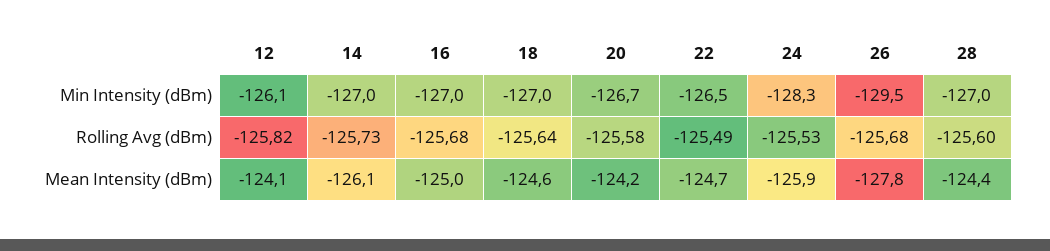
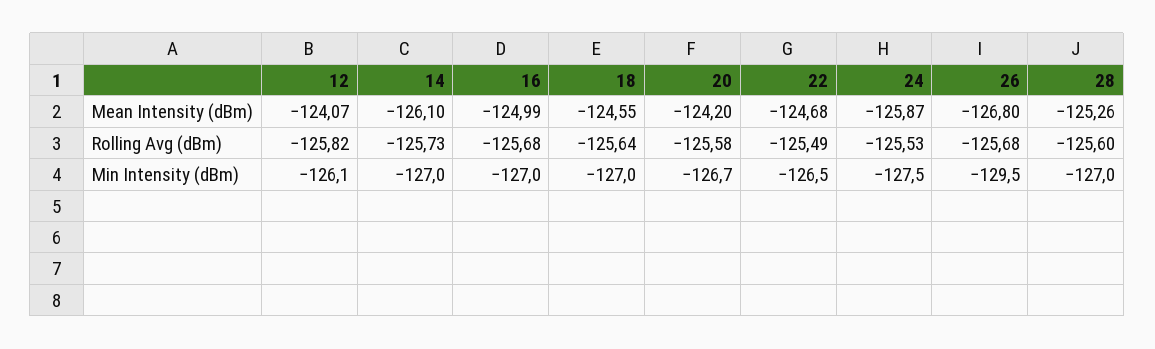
24, Min Intensity (dBm): -128.3 -> -127.5
26, Mean Intensity (dBm): -127.8 -> -126.8
28, Mean Intensity (dBm): -124.4 -> -125.26

